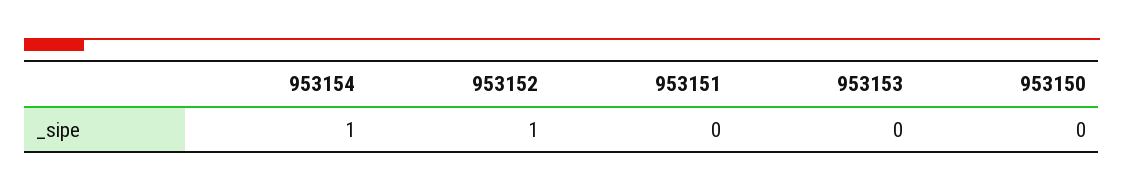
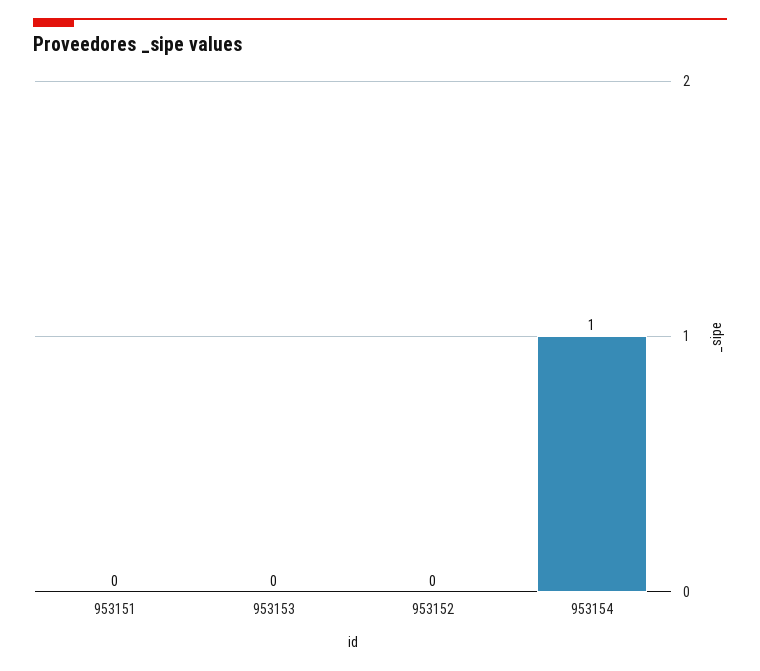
953152: 1 -> 0
953150: 0 -> none

